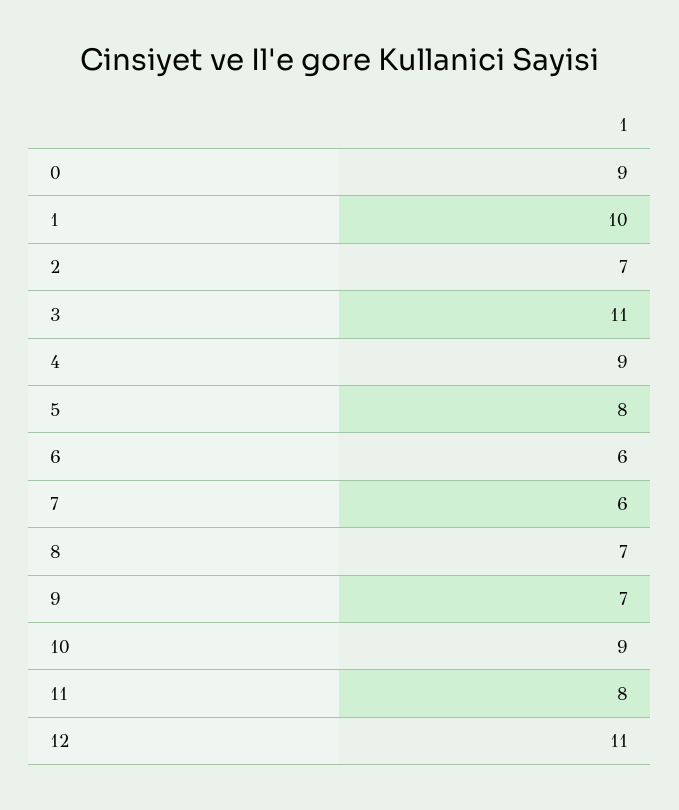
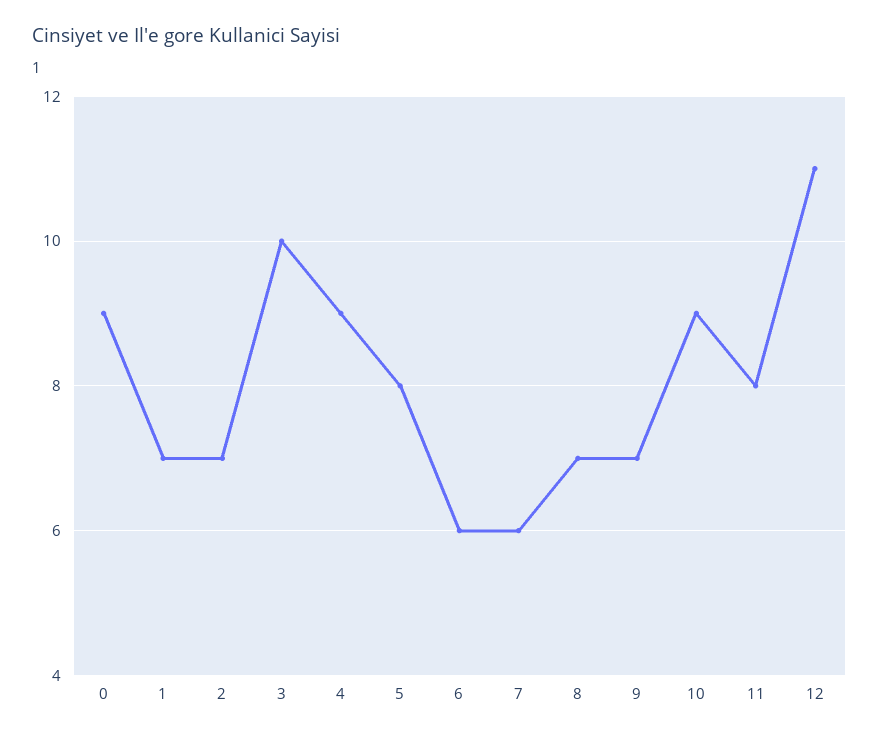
1: 10 -> 7
3: 11 -> 10

